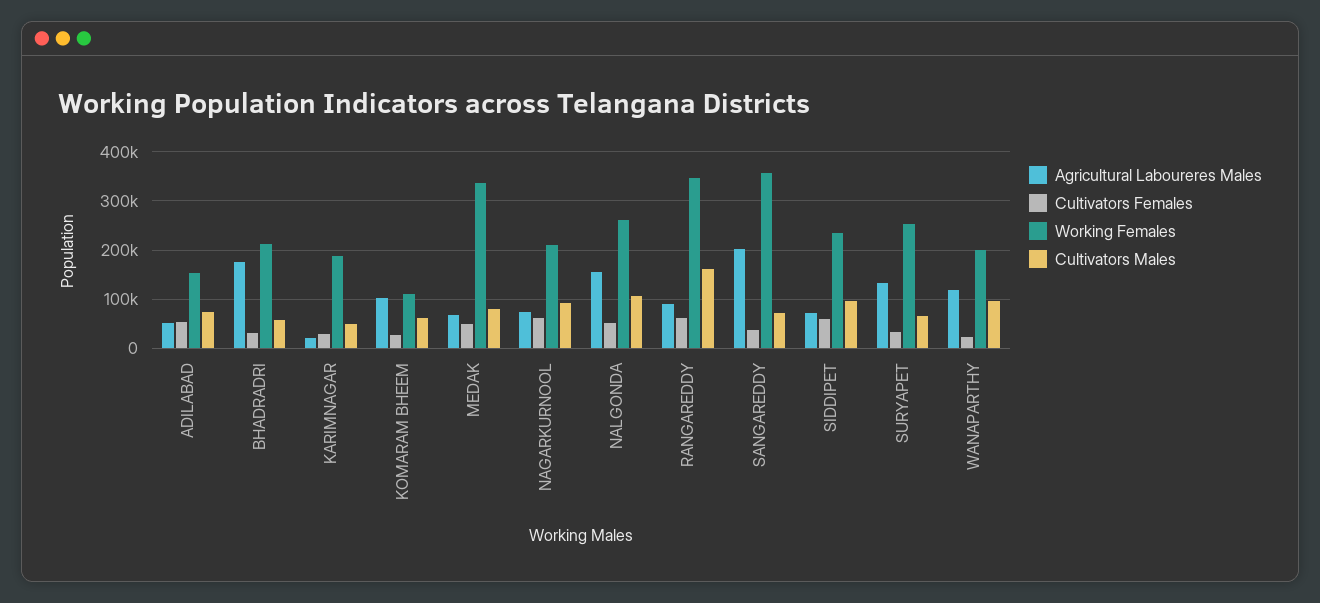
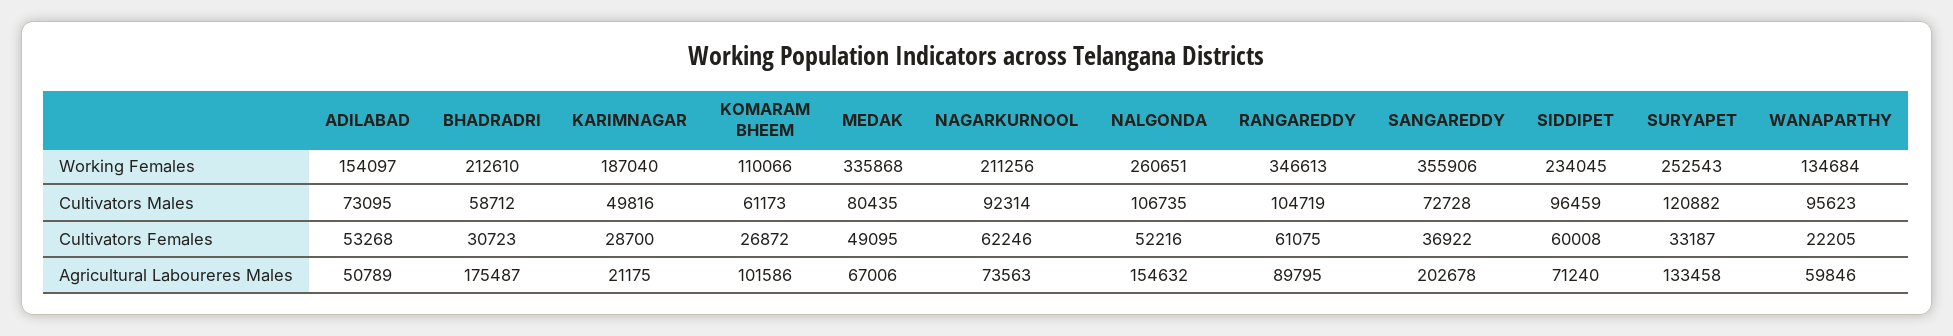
Cultivators Males, RANGAREDDY: 160000 -> 104719
Cultivators Males, SURYAPET: 60000 -> 120882
Agricultural Laboureres Males, WANAPARTHY: 120000 -> 59846
Working Females, WANAPARTHY: 200000 -> 134684

